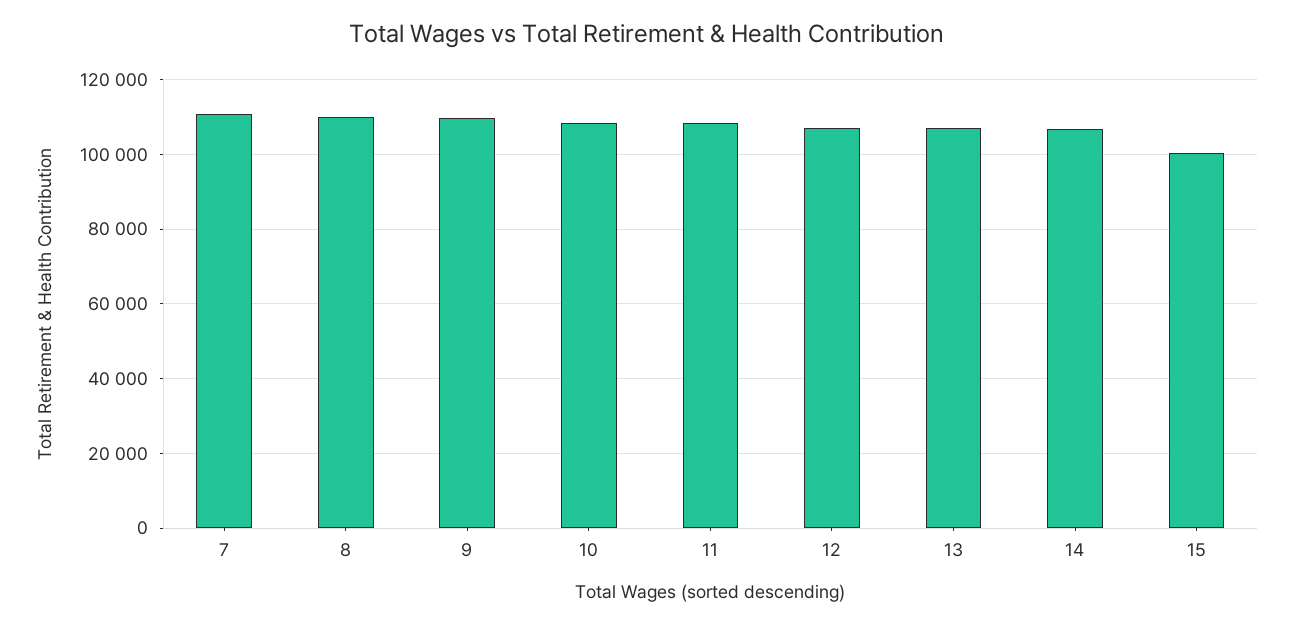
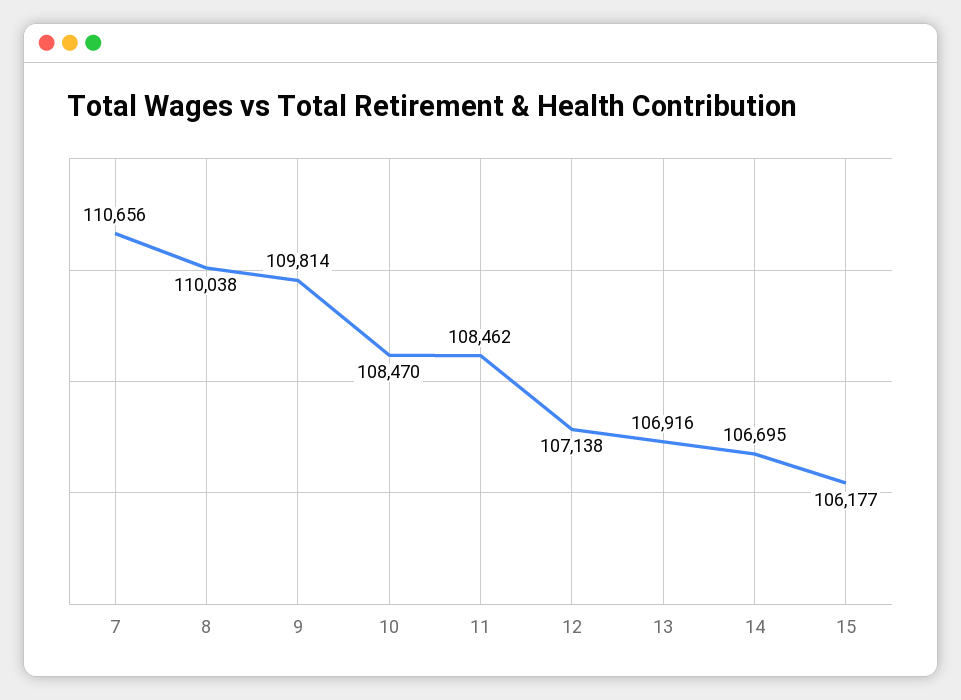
15: 100000 -> 106177

